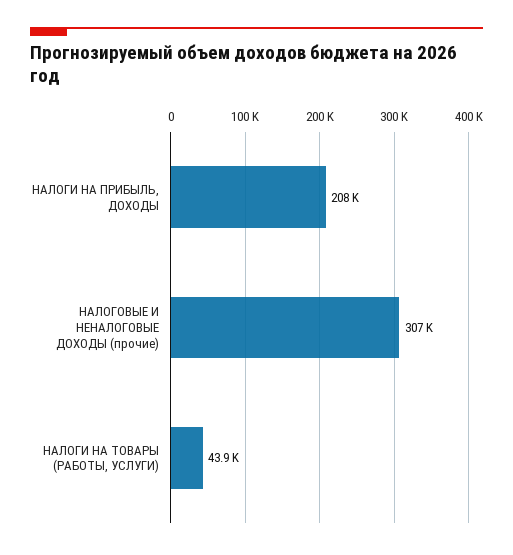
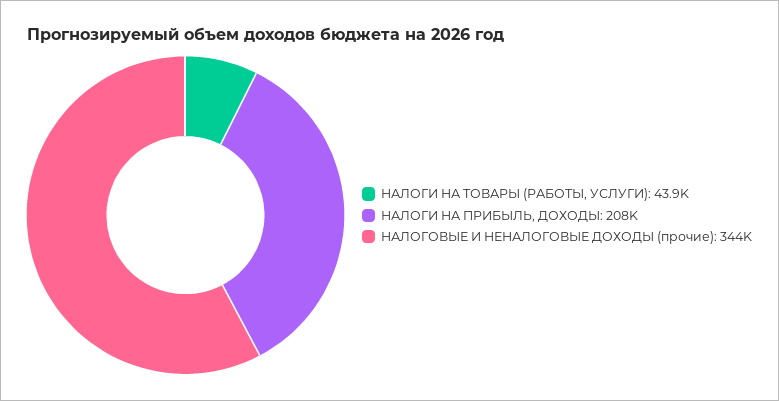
НАЛОГОВЫЕ И НЕНАЛОГОВЫЕ ДОХОДЫ (прочие): 307000 -> 344000

